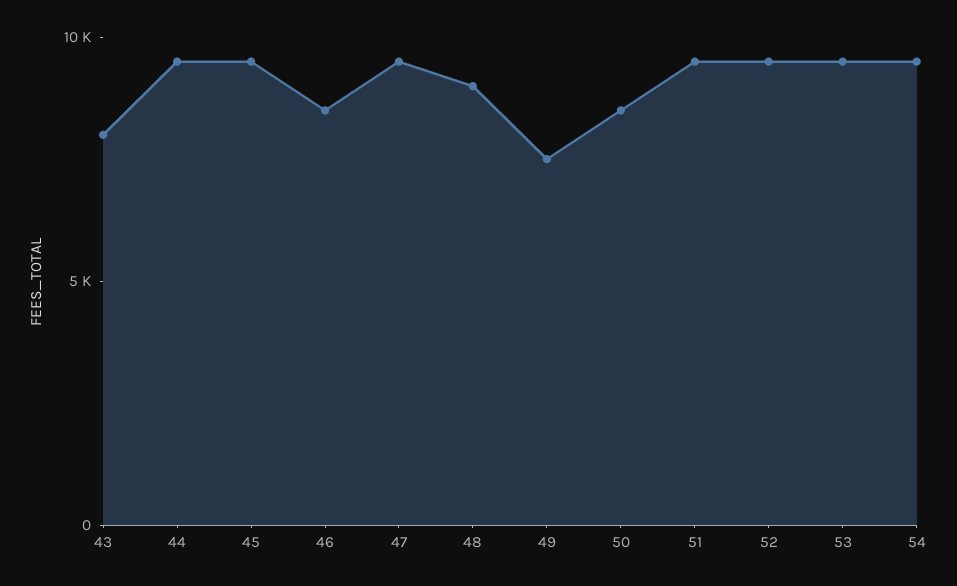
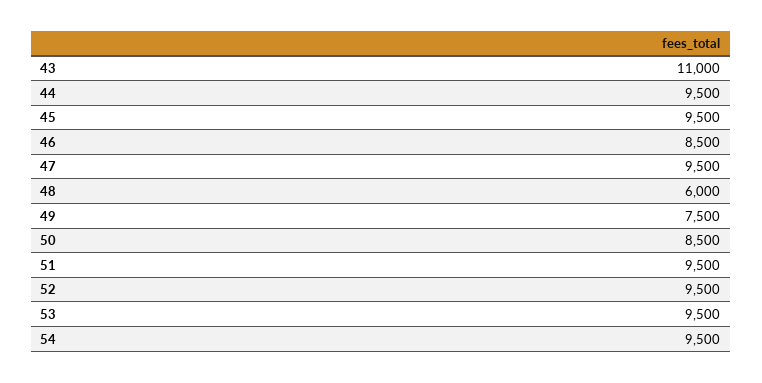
43: 8000 -> 11000
48: 9000 -> 6000

